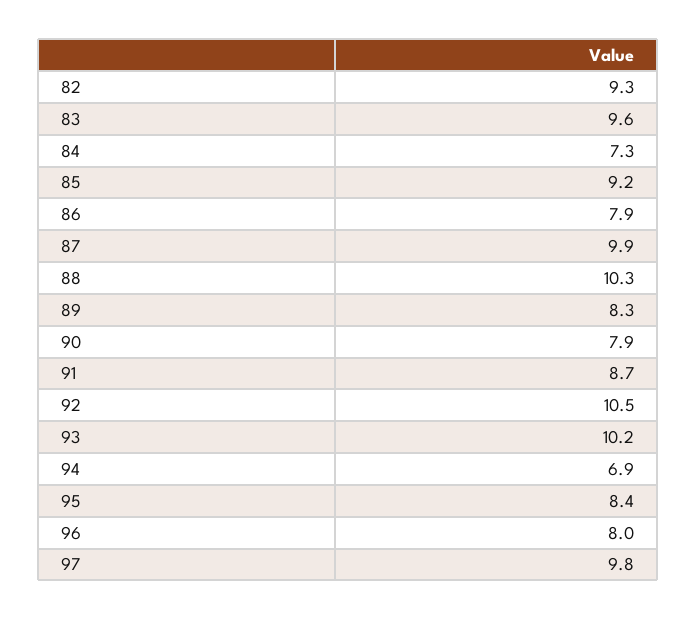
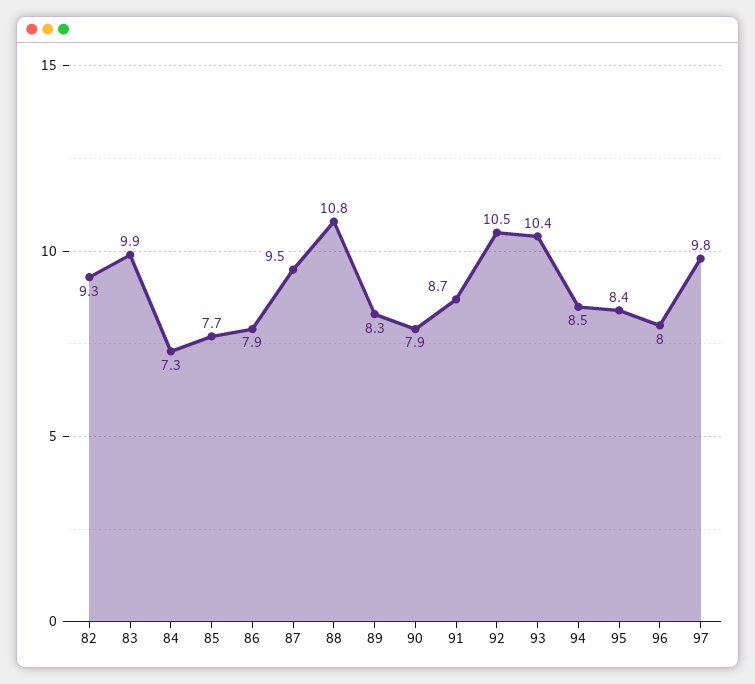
83: 9.6 -> 9.9
85: 9.2 -> 7.7
87: 9.9 -> 9.5
88: 10.3 -> 10.8
93: 10.2 -> 10.4
94: 6.9 -> 8.5

